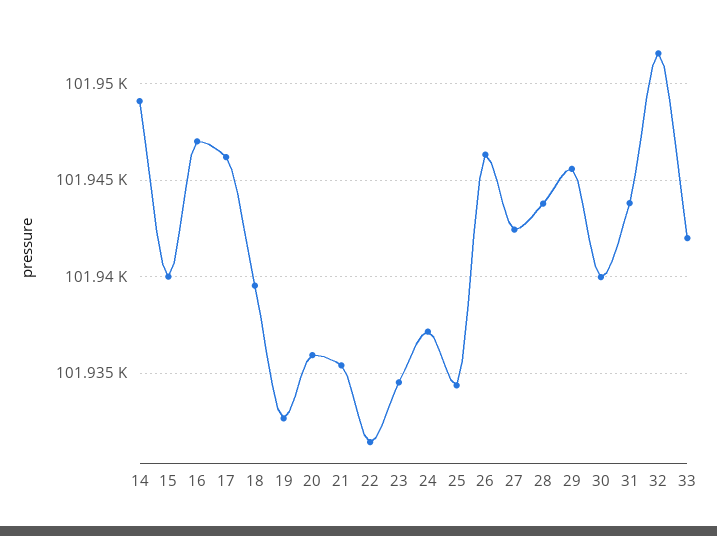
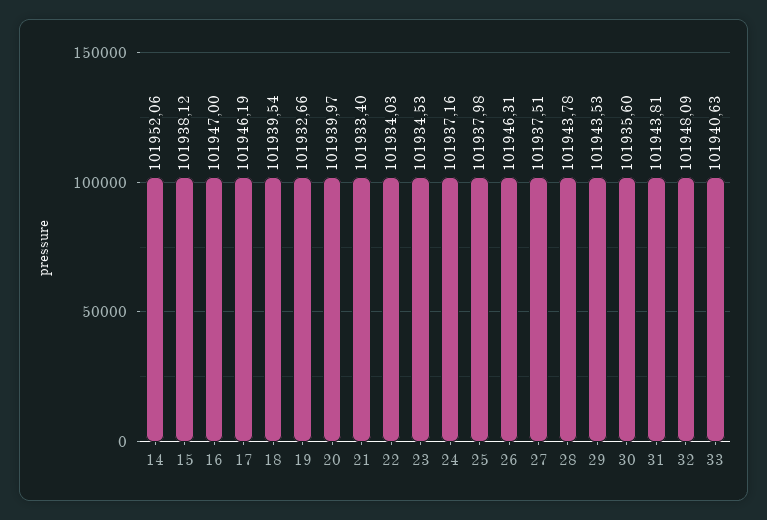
14: 101949 -> 101952.06
15: 101940 -> 101938.12
20: 101936 -> 101939.97
21: 101935.5 -> 101933.4
22: 101931.5 -> 101934.03
25: 101934.5 -> 101937.98
27: 101942.5 -> 101937.51
29: 101945.5 -> 101943.53
30: 101940 -> 101935.6
32: 101951.5 -> 101948.09
33: 101942 -> 101940.63

